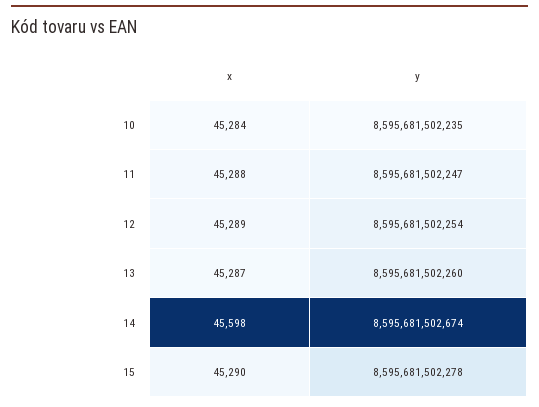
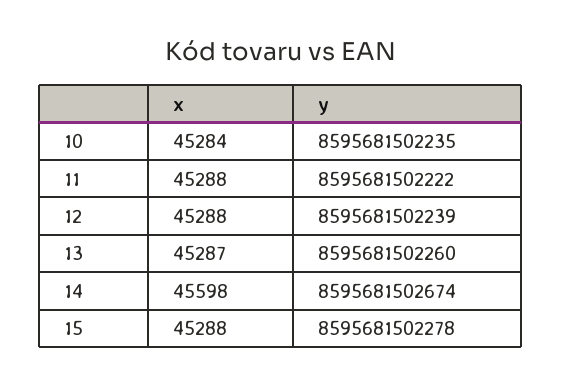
y, 11: 8595681502247 -> 8595681502222
x, 12: 45289 -> 45288
y, 12: 8595681502254 -> 8595681502239
x, 15: 45290 -> 45288

